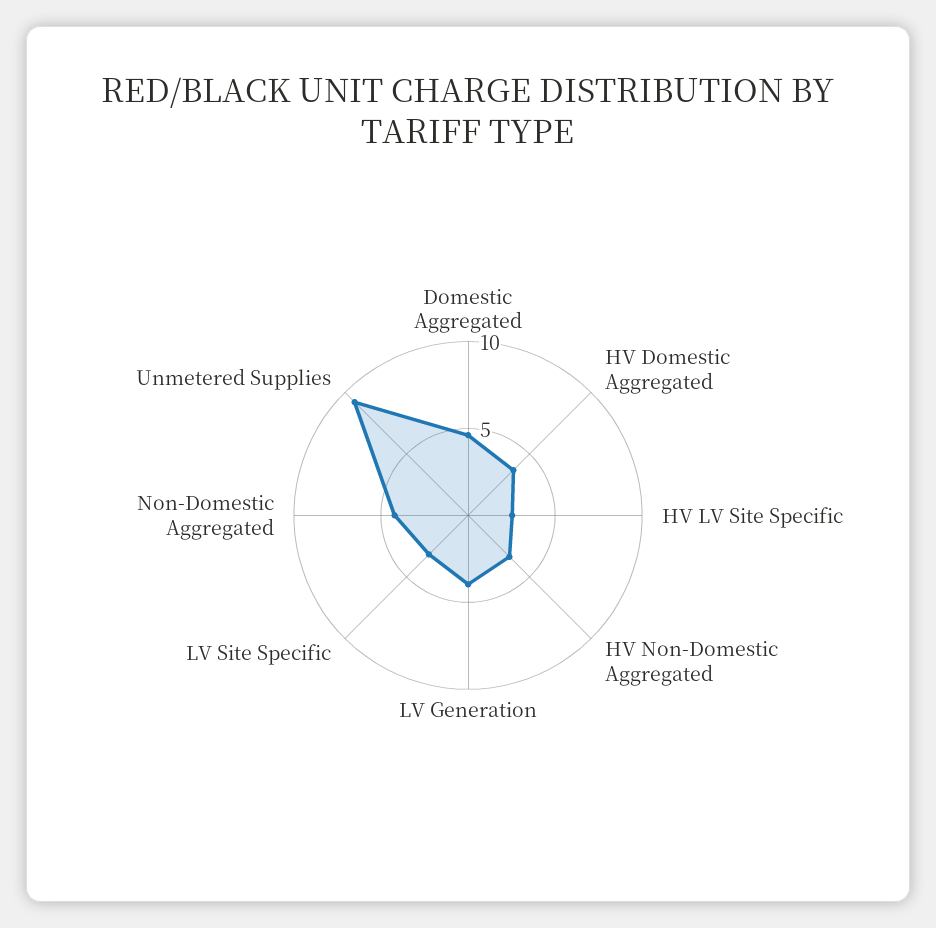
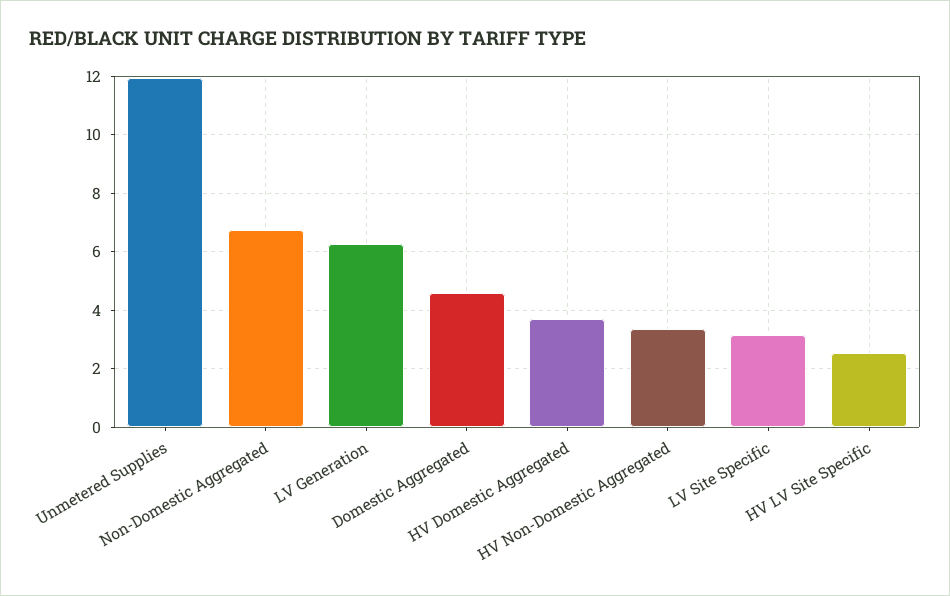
LV Generation: 4 -> 6.25
Non-Domestic Aggregated: 4 -> 6.75
Unmetered Supplies: 9 -> 12

